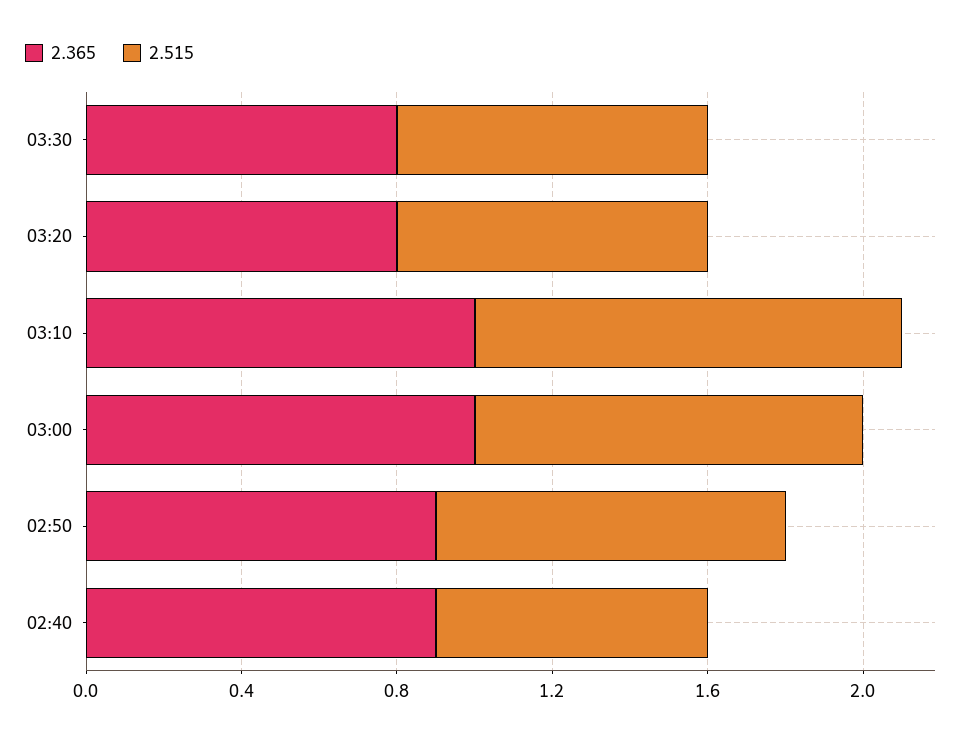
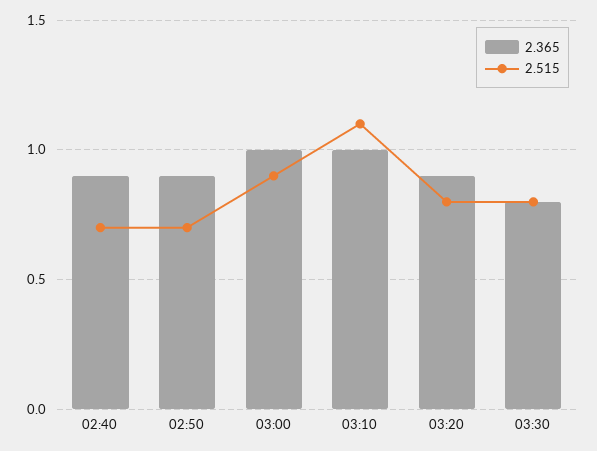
2.365, 03:20: 0.8 -> 0.9
2.515, 03:00: 1 -> 0.9
2.515, 02:50: 0.9 -> 0.7

